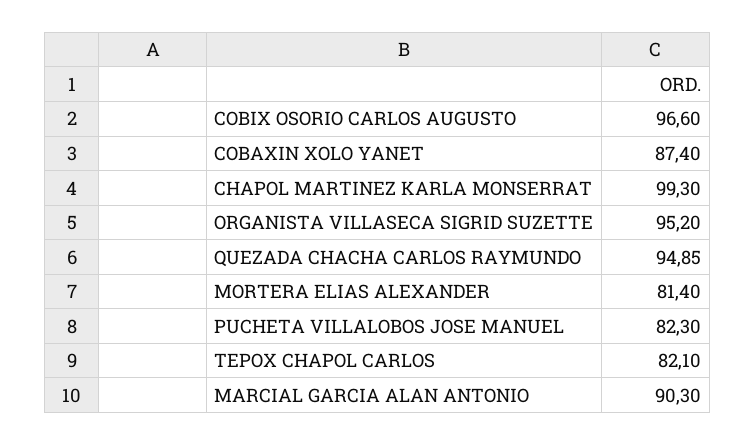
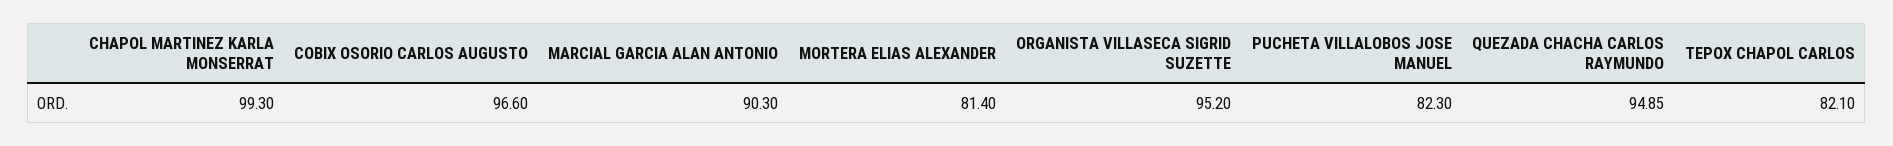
COBAXIN XOLO YANET: 87.4 -> none

